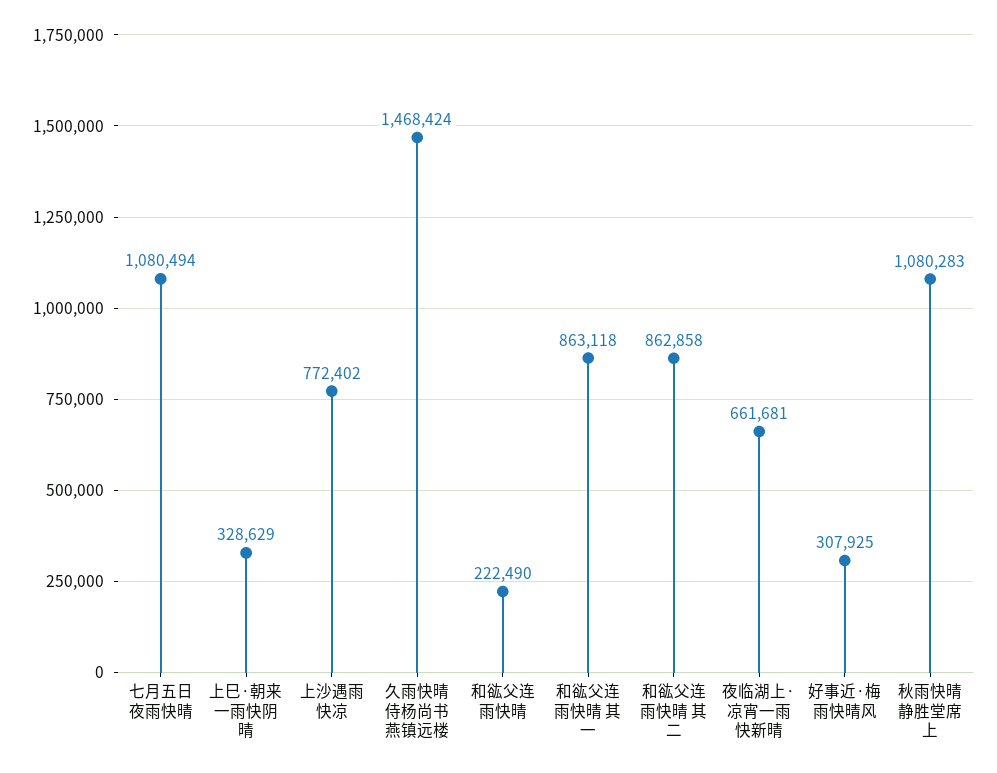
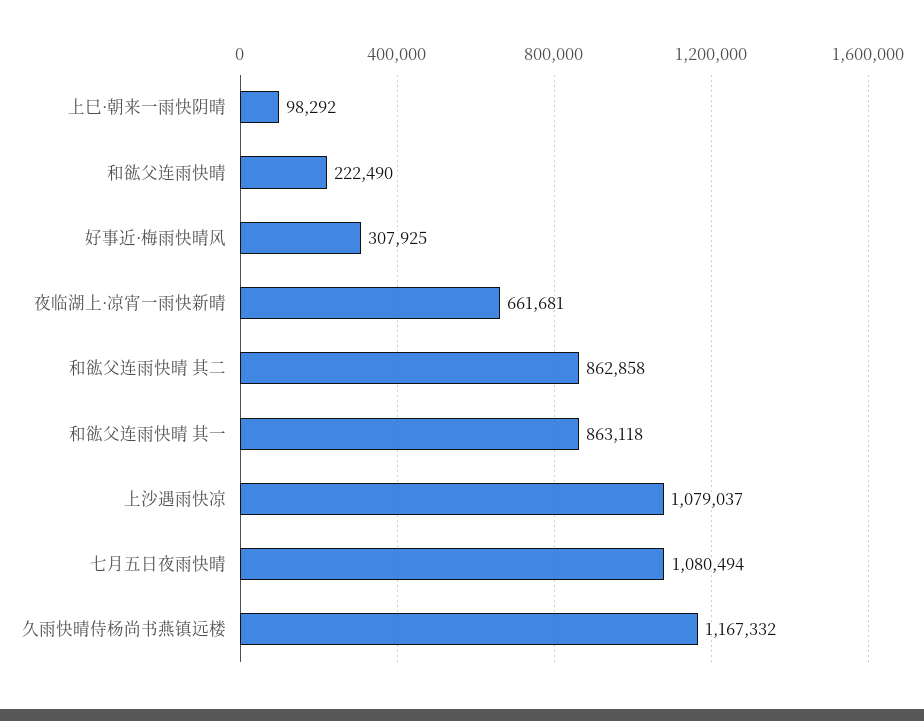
上巳·朝来一雨快阴晴: 328629 -> 98292
上沙遇雨快凉: 772402 -> 1079037
久雨快晴侍杨尚书燕镇远楼: 1468424 -> 1167332
秋雨快晴静胜堂席上: 1080283 -> none

